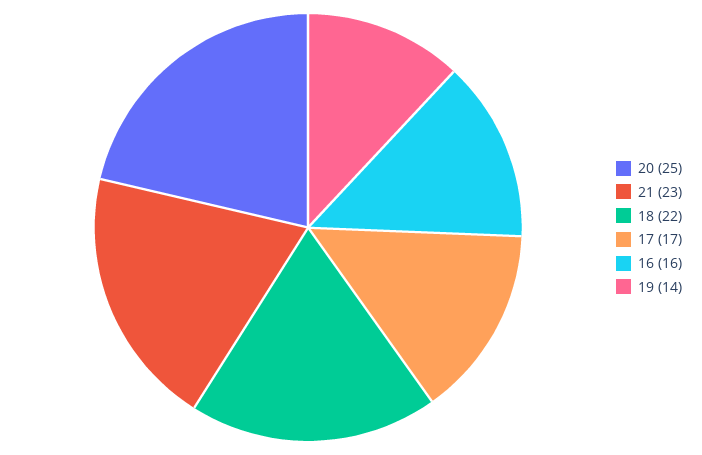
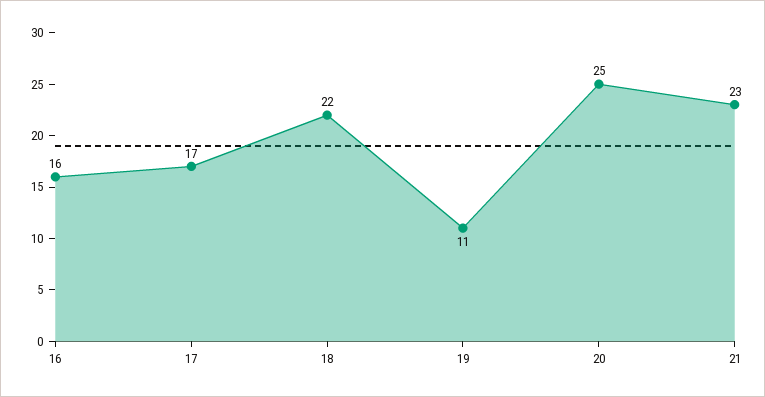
19: 14 -> 11

